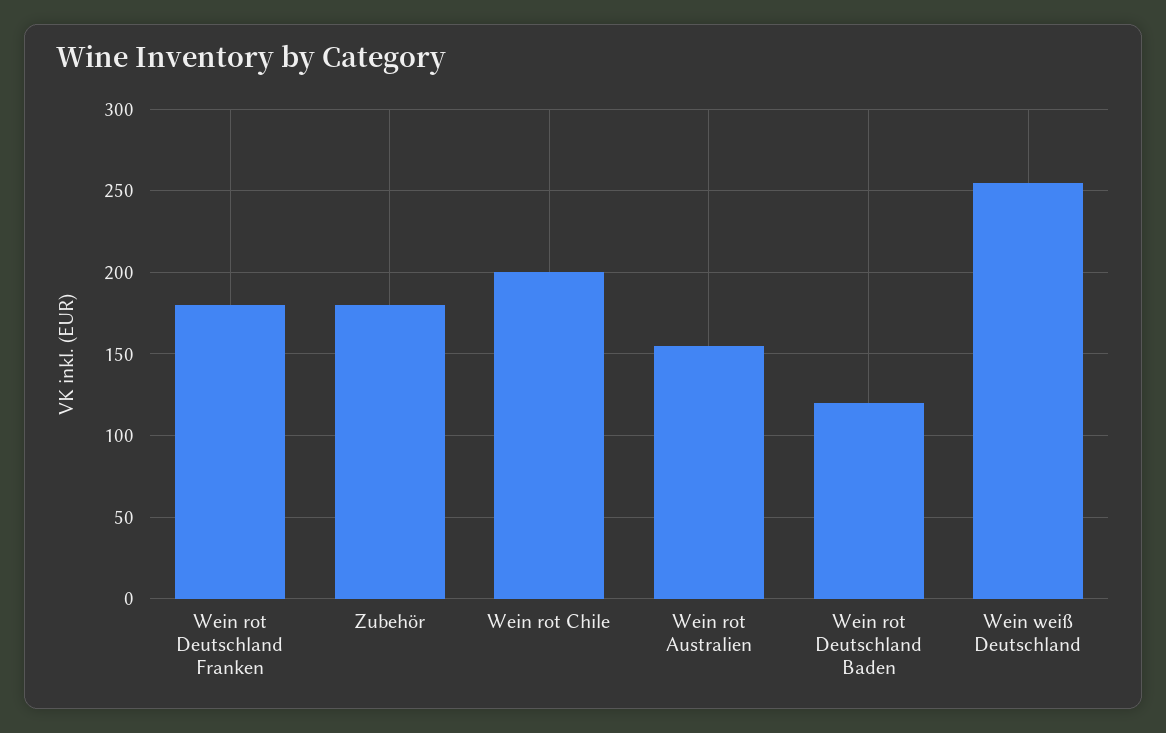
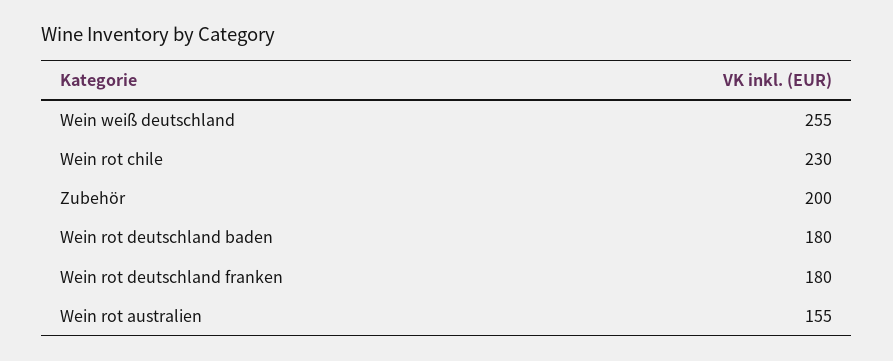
Zubehör: 180 -> 200
Wein rot Chile: 200 -> 230
Wein rot Deutschland Baden: 120 -> 180

